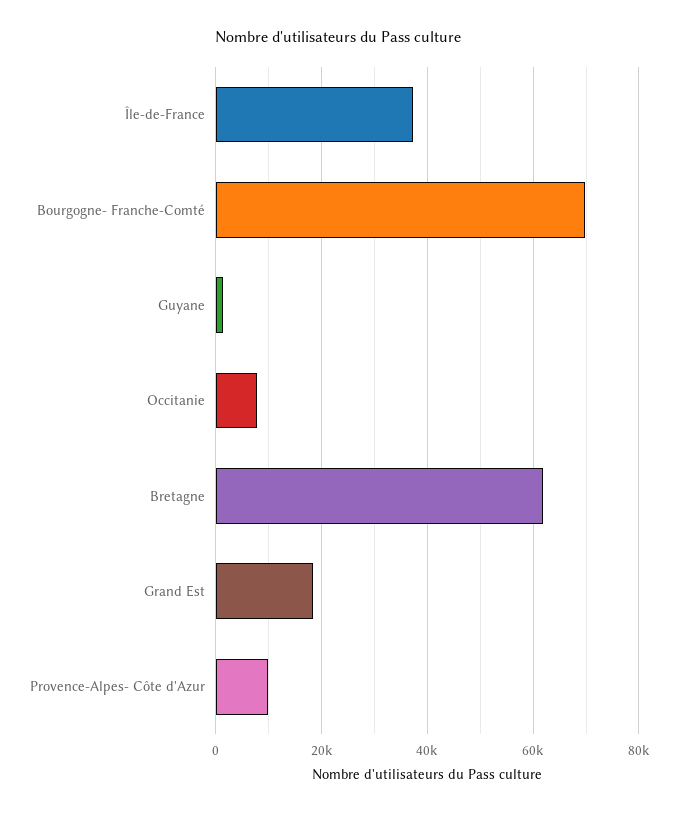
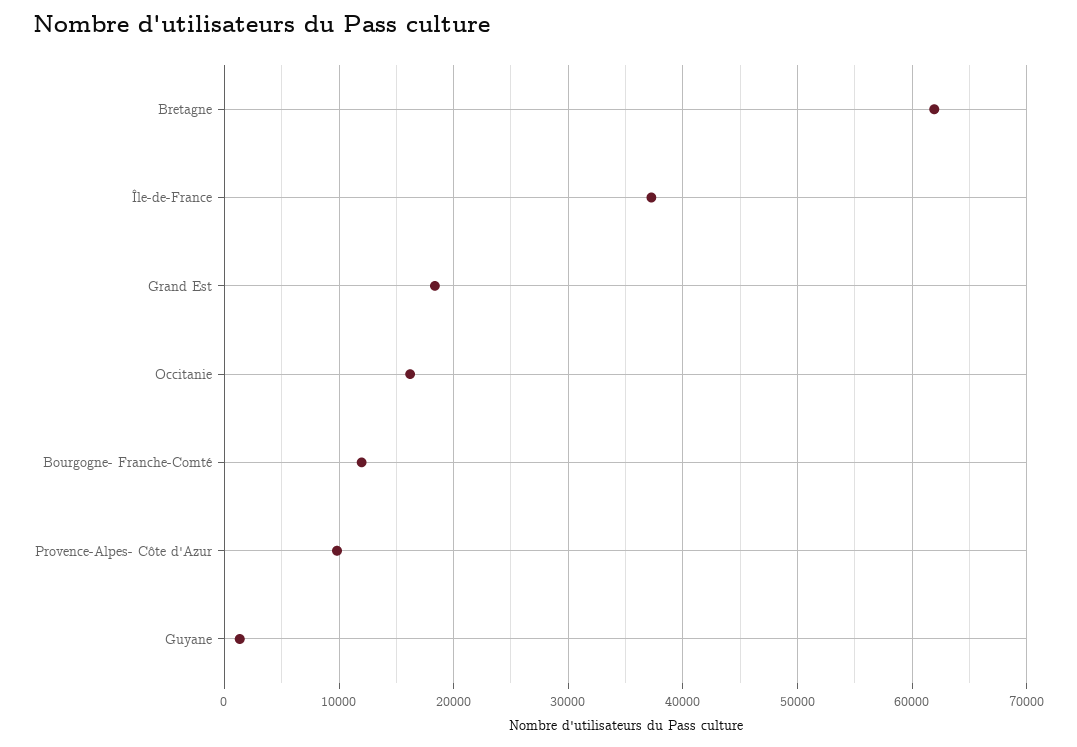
Bourgogne- Franche-Comté: 70000 -> 12000
Occitanie: 8000 -> 16000

